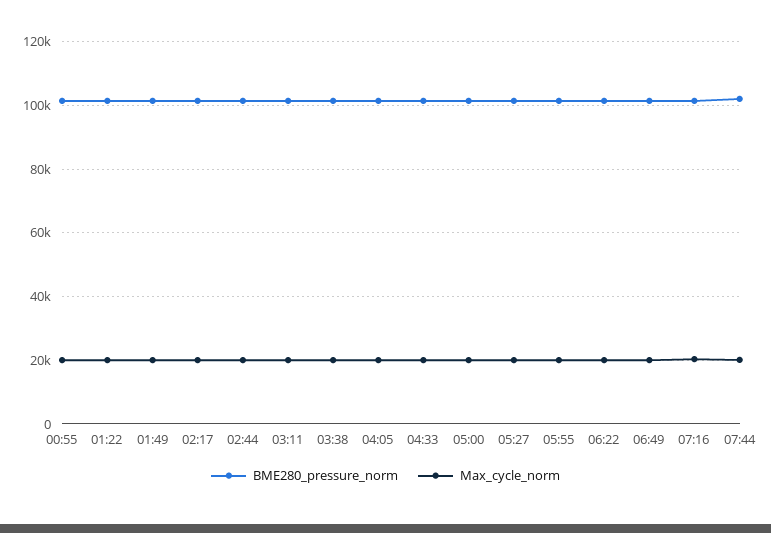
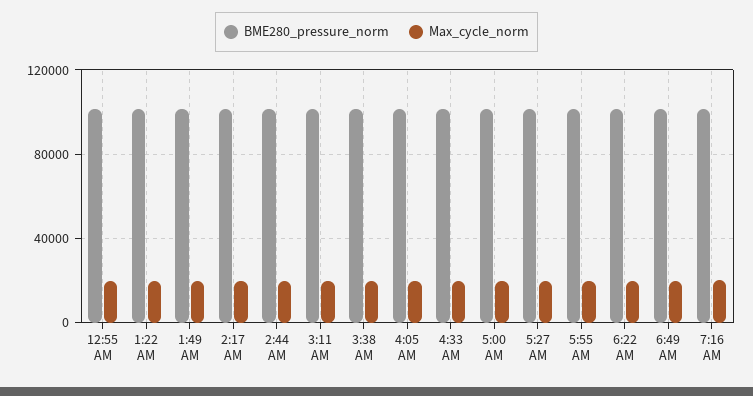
BME280_pressure_norm, 07:44: 102000 -> none
Max_cycle_norm, 07:44: 20000 -> none

